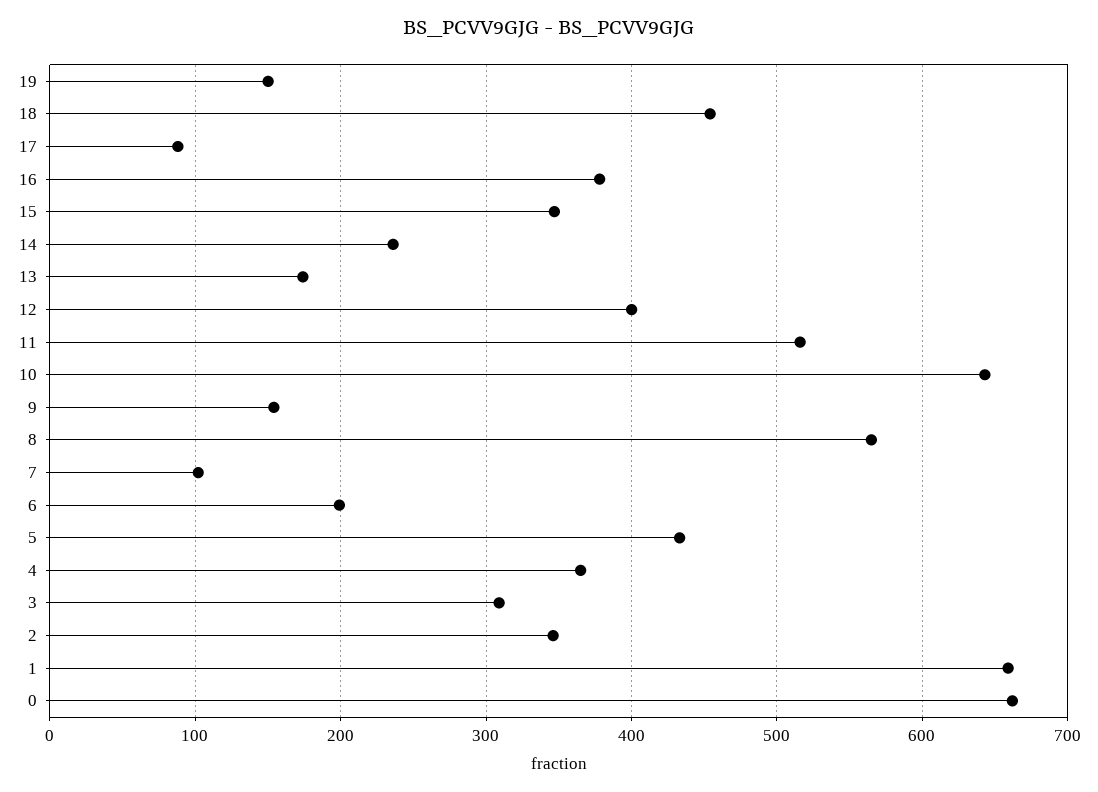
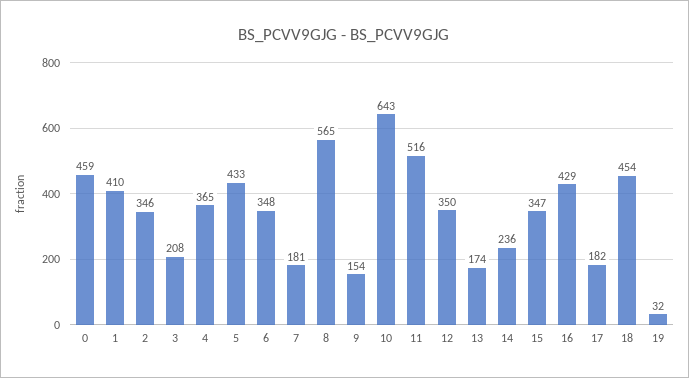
19: 150 -> 32
17: 90 -> 182
16: 380 -> 429
12: 400 -> 350
7: 100 -> 181
6: 200 -> 348
3: 310 -> 208
1: 660 -> 410
0: 660 -> 459

